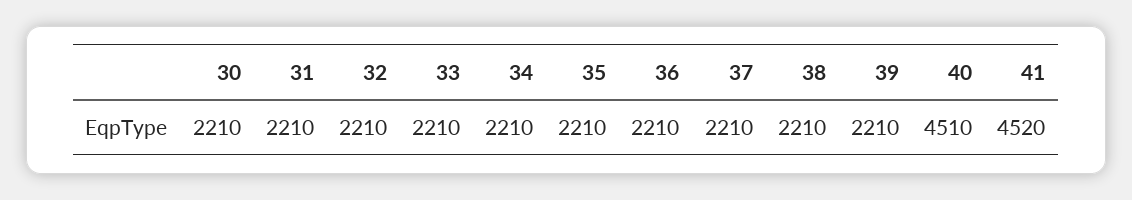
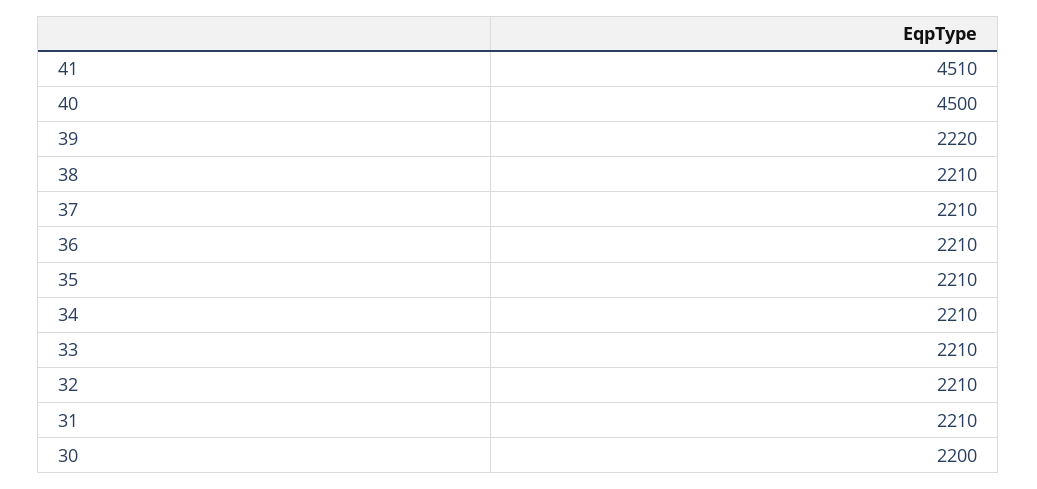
30: 2210 -> 2200
39: 2210 -> 2220
40: 4510 -> 4500
41: 4520 -> 4510

